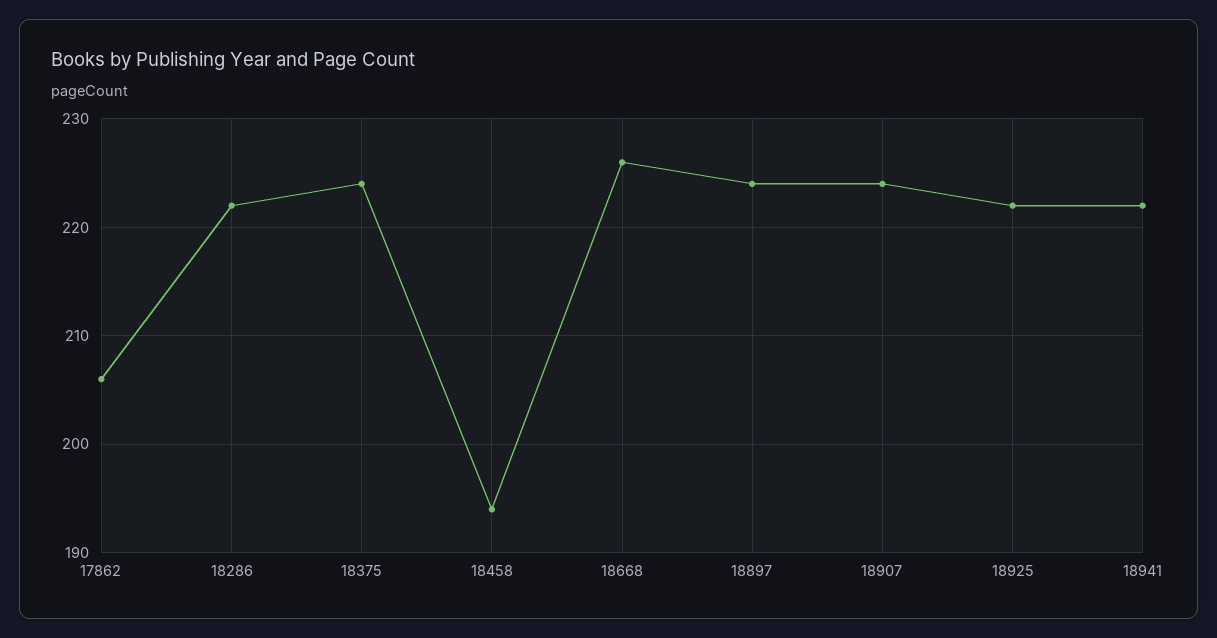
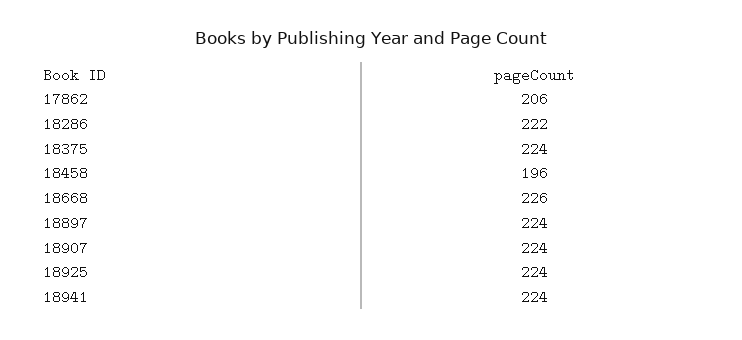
18458: 194 -> 196
18925: 222 -> 224
18941: 222 -> 224

